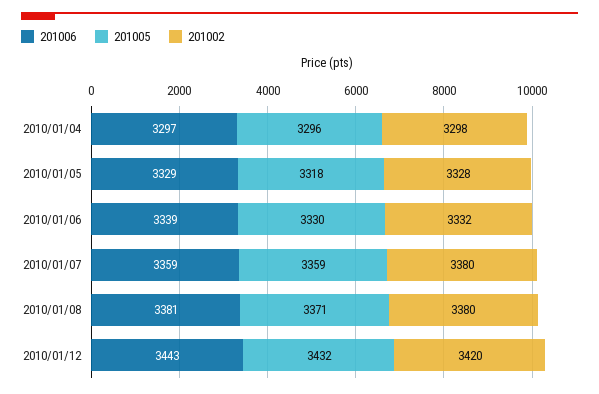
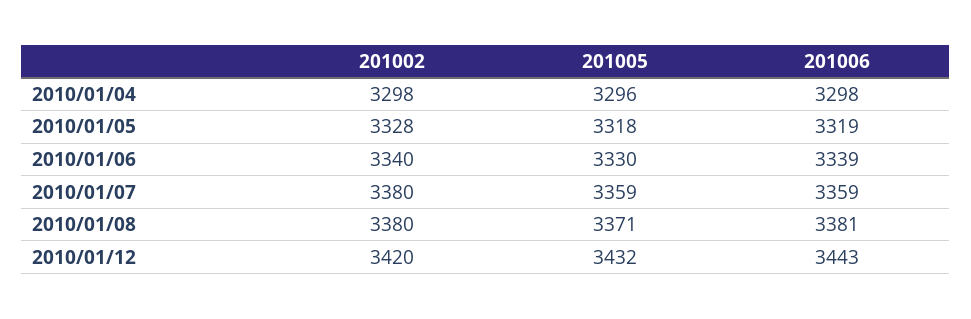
201006, 2010/01/04: 3297 -> 3298
201006, 2010/01/05: 3329 -> 3319
201002, 2010/01/06: 3332 -> 3340

